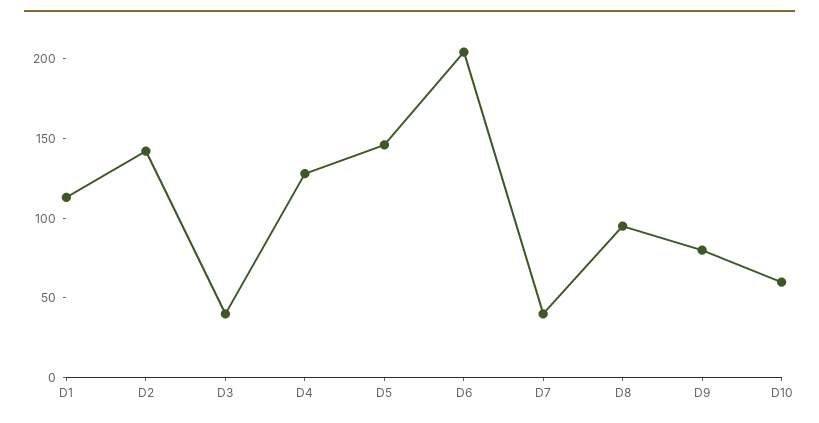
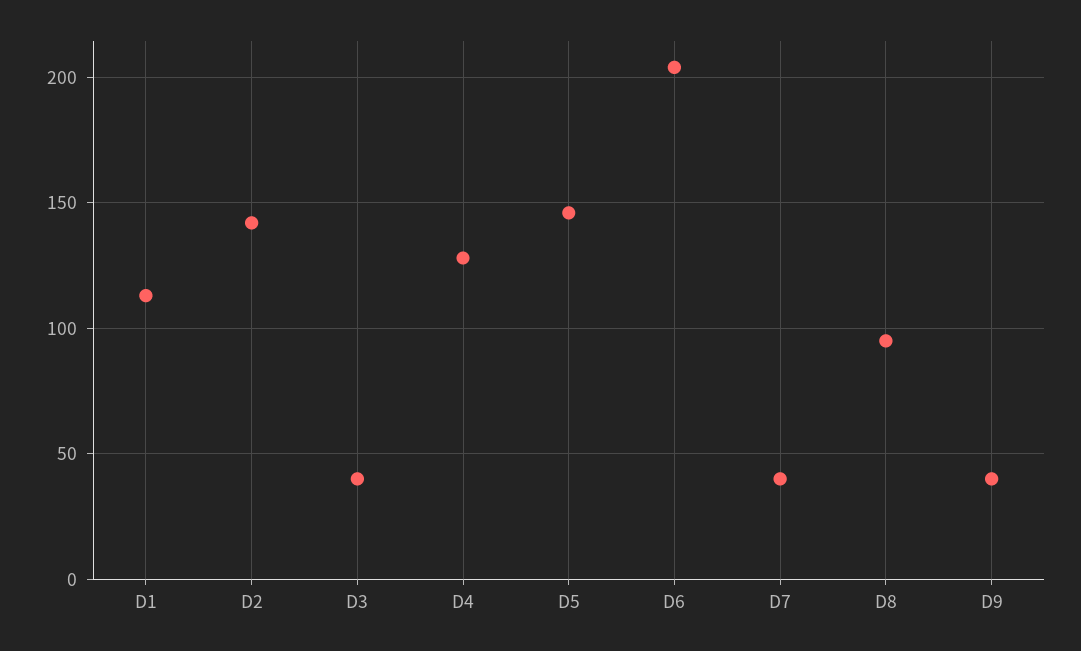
D9: 80 -> 40
D10: 60 -> none

